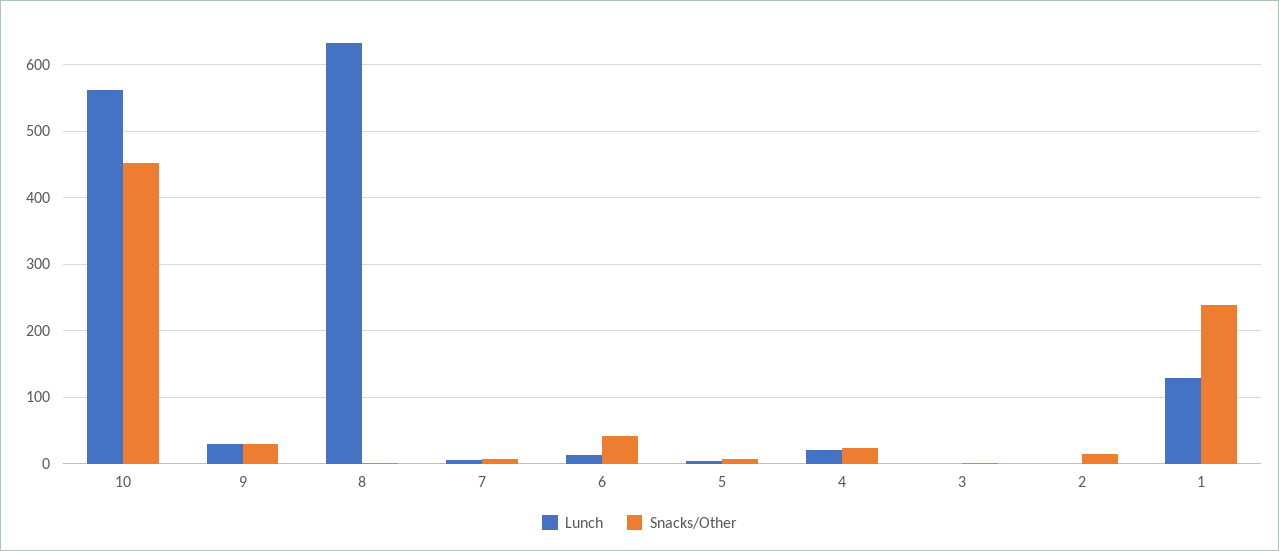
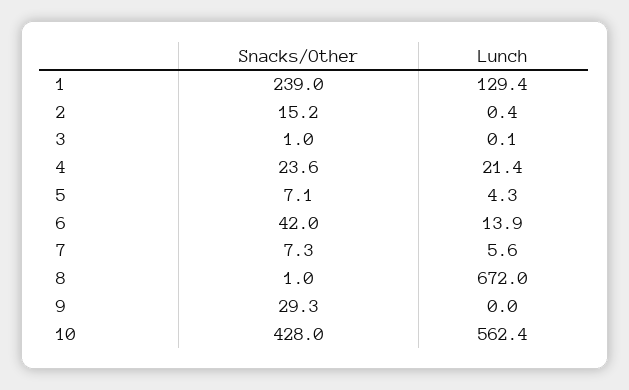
Snacks/Other, 10: 450 -> 428
Lunch, 9: 30 -> 0
Lunch, 8: 630 -> 672

